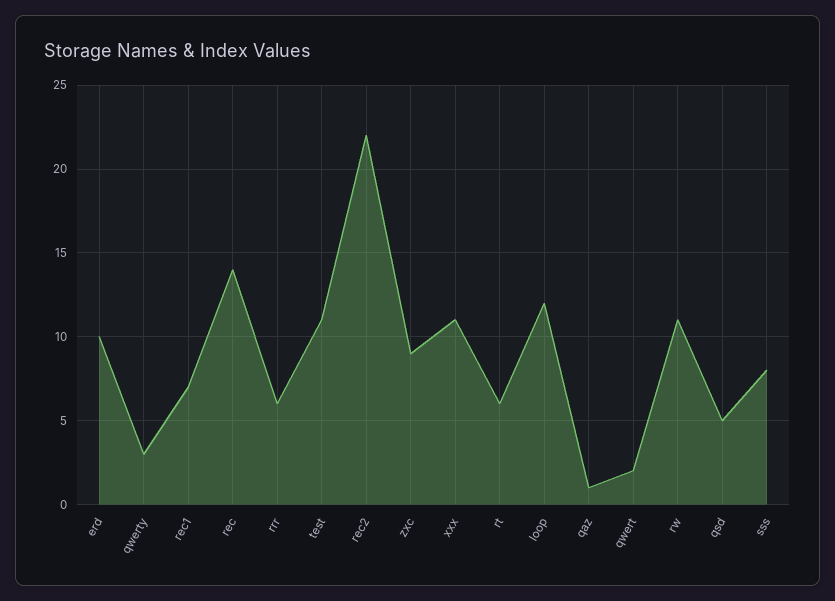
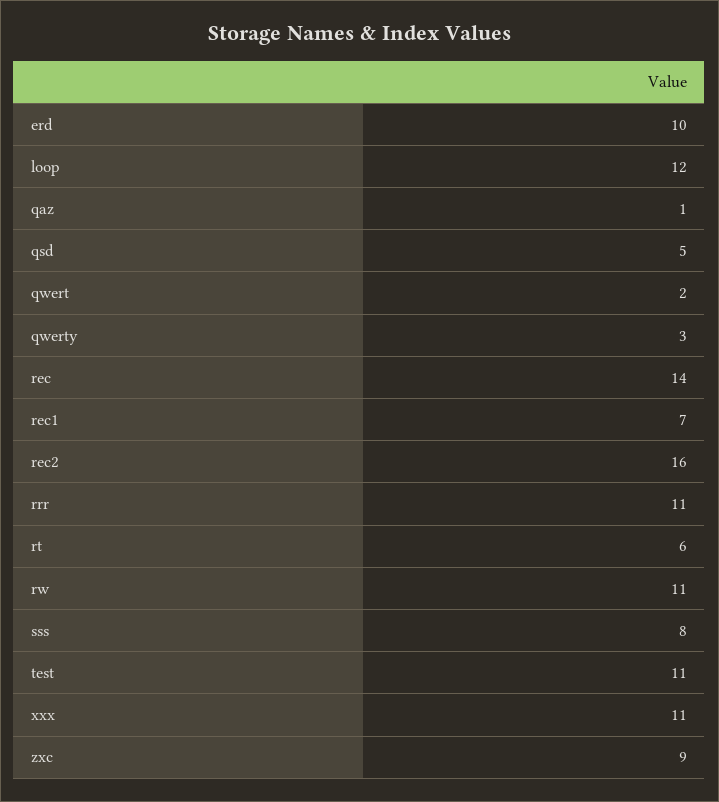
rrr: 6 -> 11
rec2: 22 -> 16

